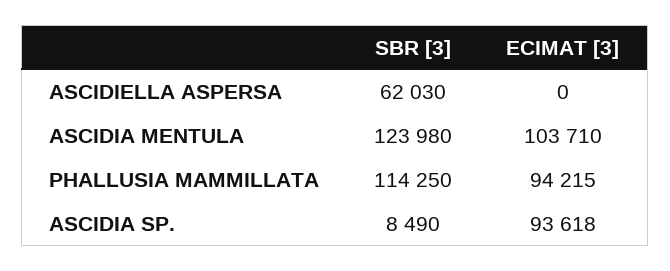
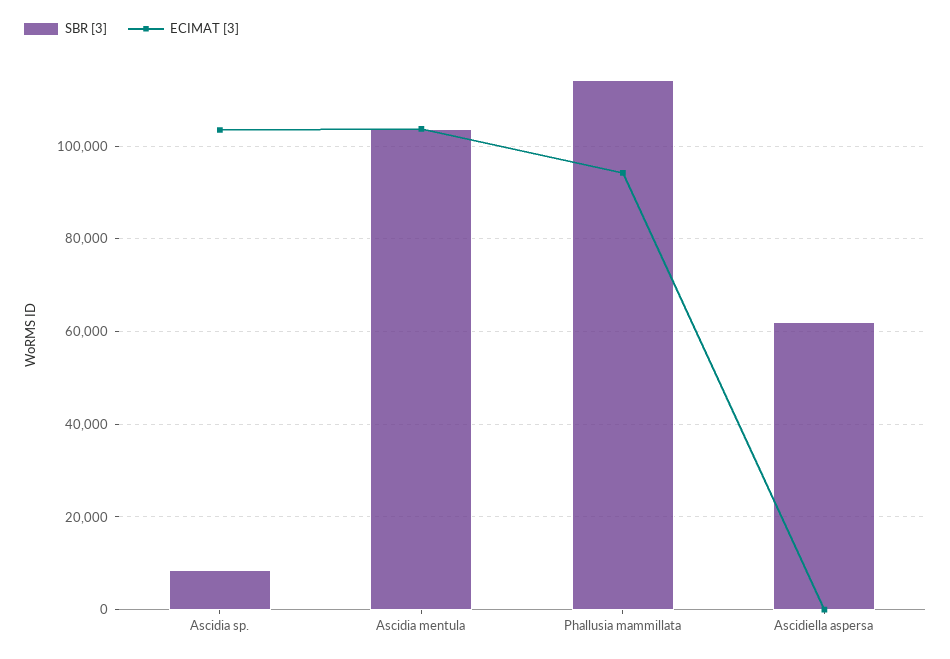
SBR [3], ASCIDIA MENTULA: 123980 -> 104000
ECIMAT [3], ASCIDIA SP.: 93618 -> 104000

